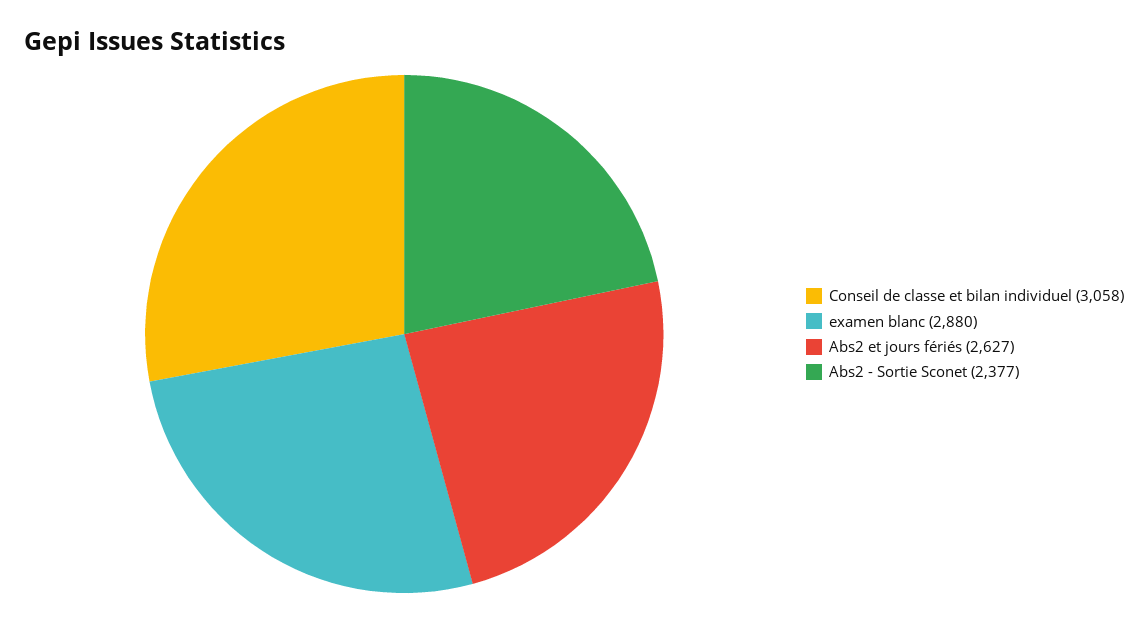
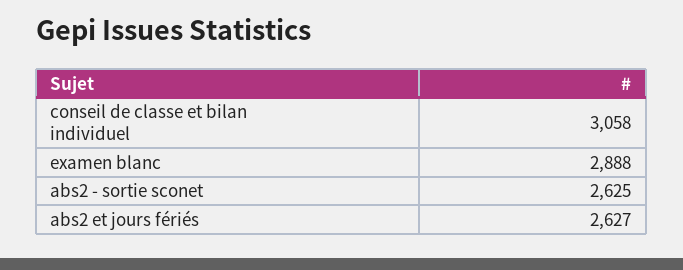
examen blanc: 2880 -> 2888
Abs2 - Sortie Sconet: 2377 -> 2625

